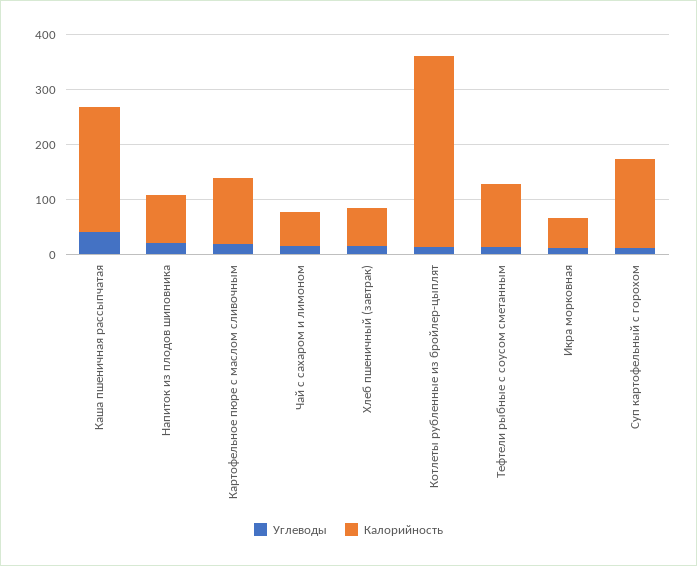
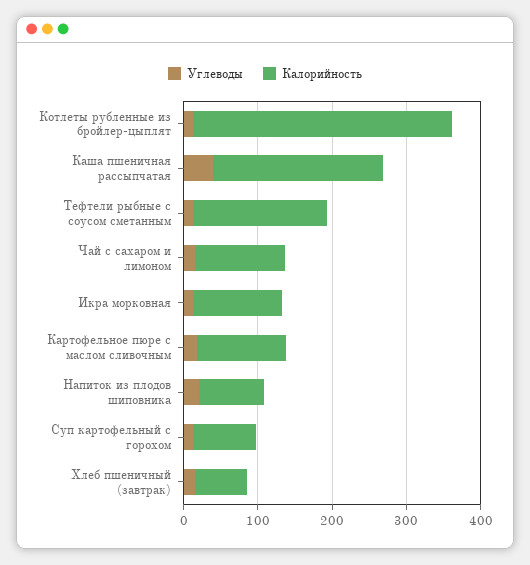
Калорийность, Чай с сахаром и лимоном: 60 -> 120
Калорийность, Тефтели рыбные с соусом сметанным: 120 -> 180
Калорийность, Икра морковная: 60 -> 120
Калорийность, Суп картофельный с горохом: 160 -> 80

